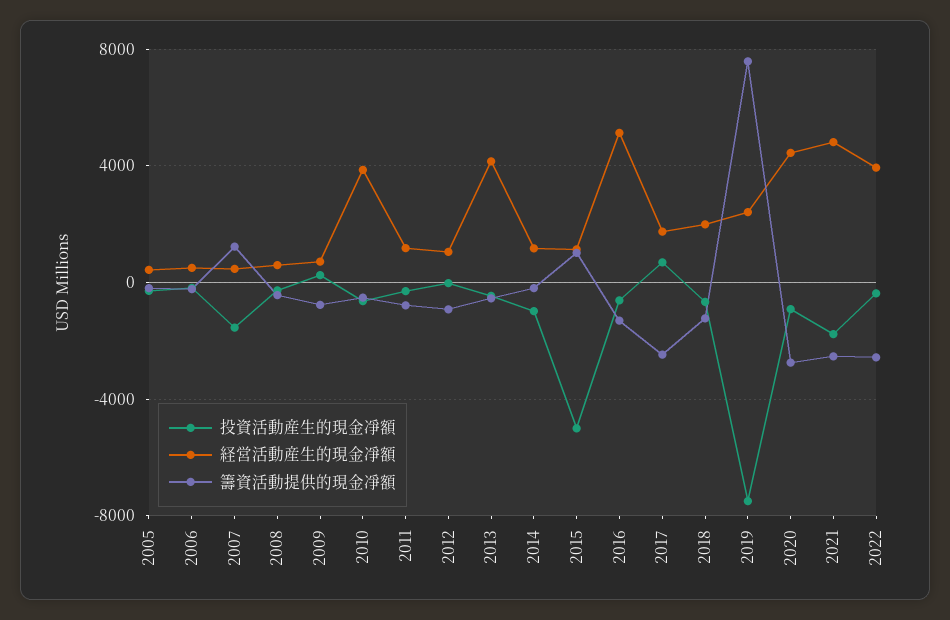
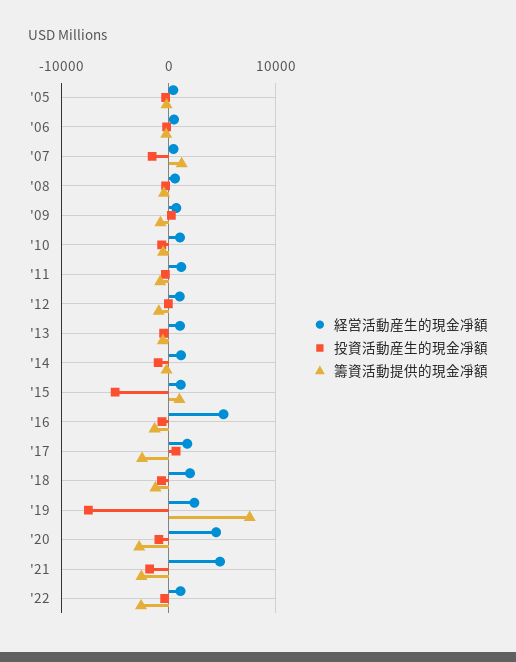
経営活動産生的現金凈額, 2010: 4000 -> 1000
経営活動産生的現金凈額, 2013: 4000 -> 1000
経営活動産生的現金凈額, 2022: 4000 -> 1000

